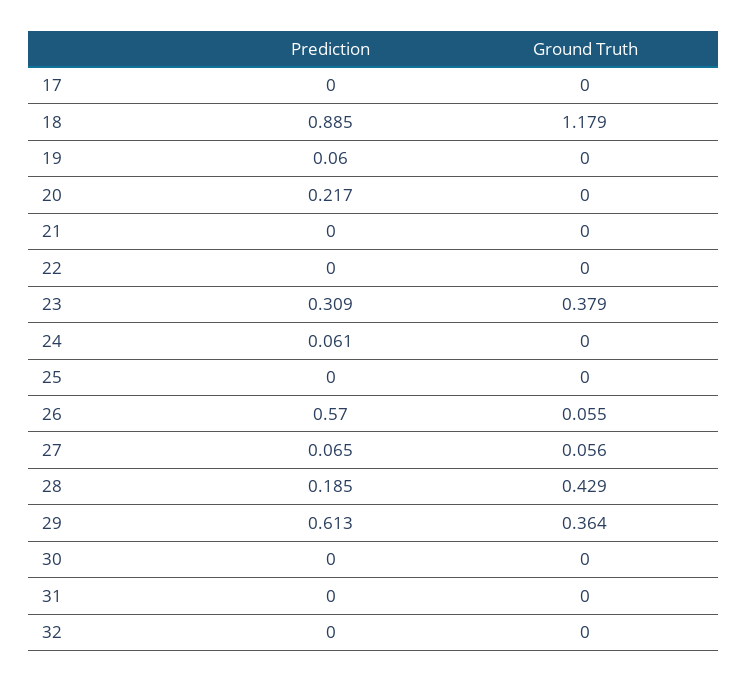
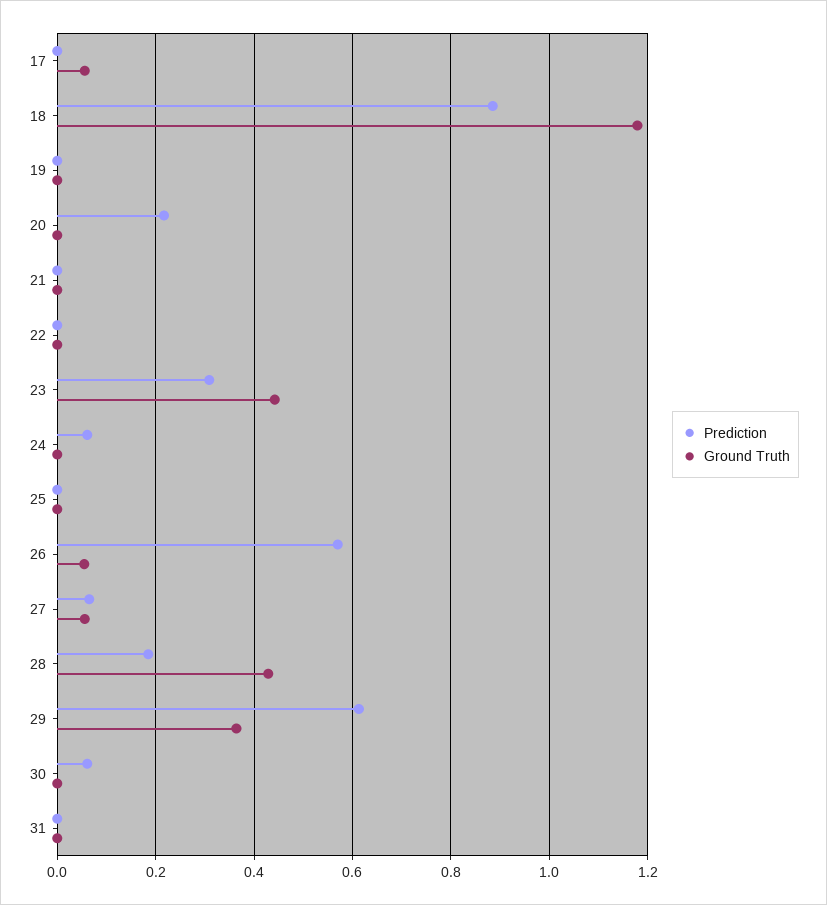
Ground Truth, 17: 0 -> 0.06
Prediction, 19: 0.06 -> 0
Ground Truth, 23: 0.379 -> 0.44
Prediction, 30: 0 -> 0.06
Prediction, 32: 0 -> none
Ground Truth, 32: 0 -> none

